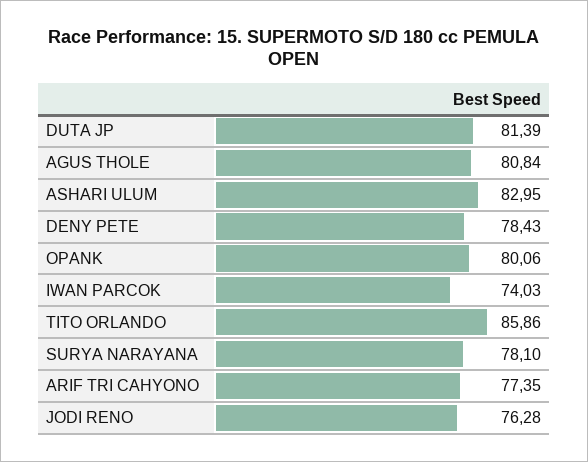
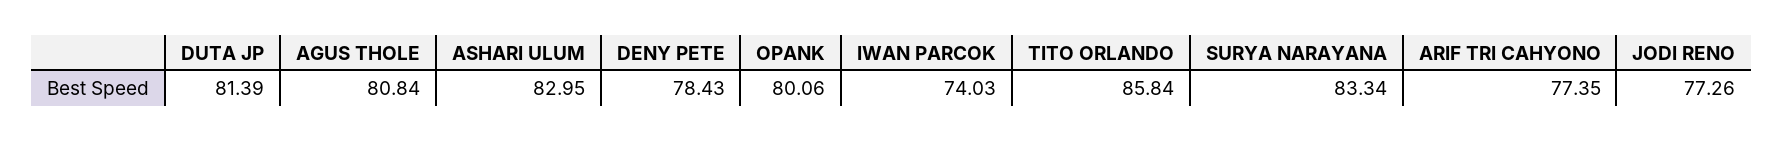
TITO ORLANDO: 85.86 -> 85.84
SURYA NARAYANA: 78.1 -> 83.34
JODI RENO: 76.28 -> 77.26

